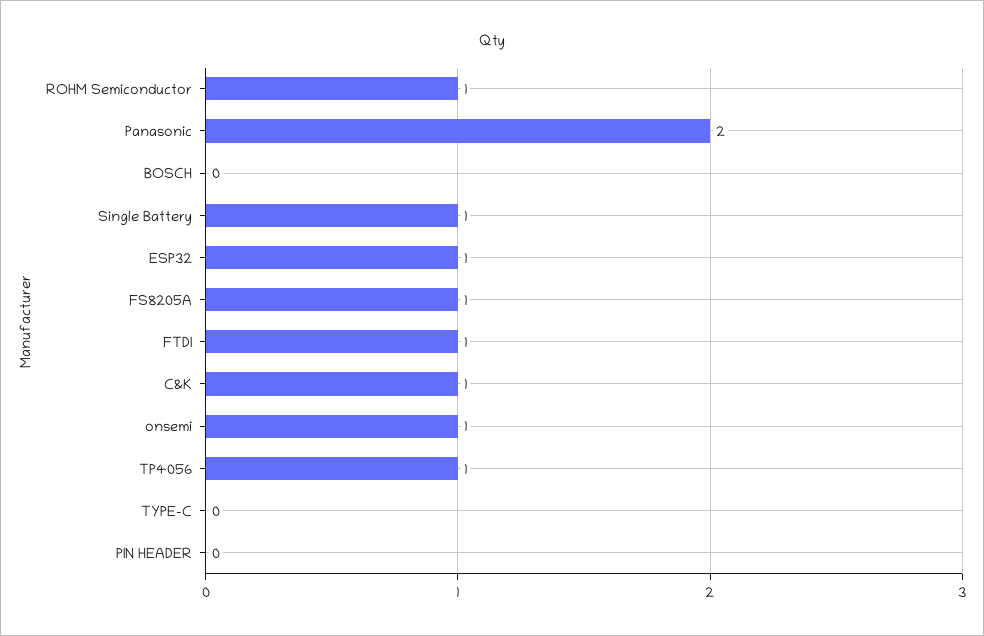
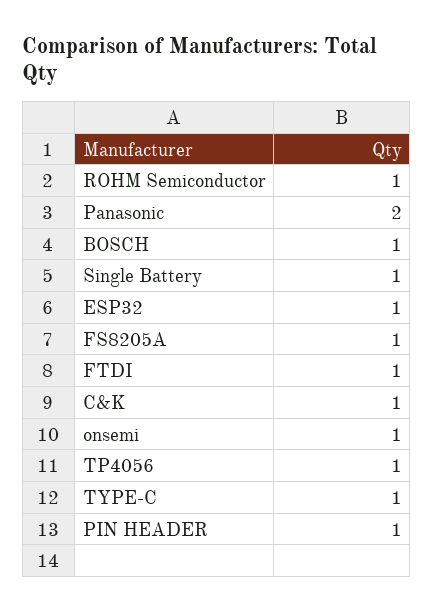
BOSCH: 0 -> 1
TYPE-C: 0 -> 1
PIN HEADER: 0 -> 1

